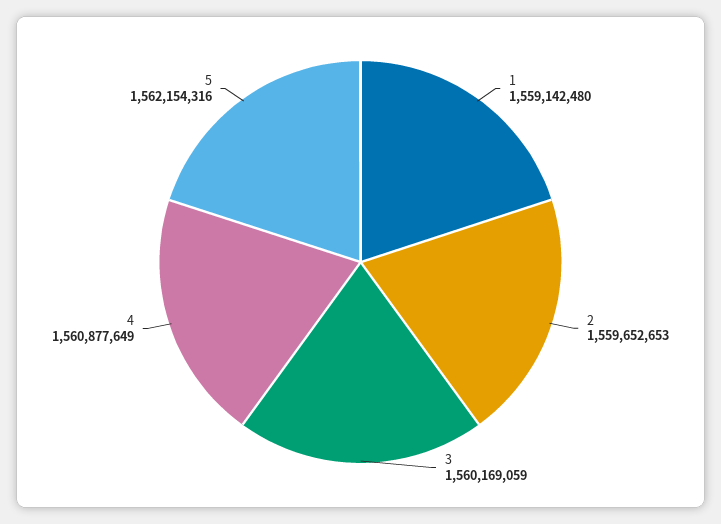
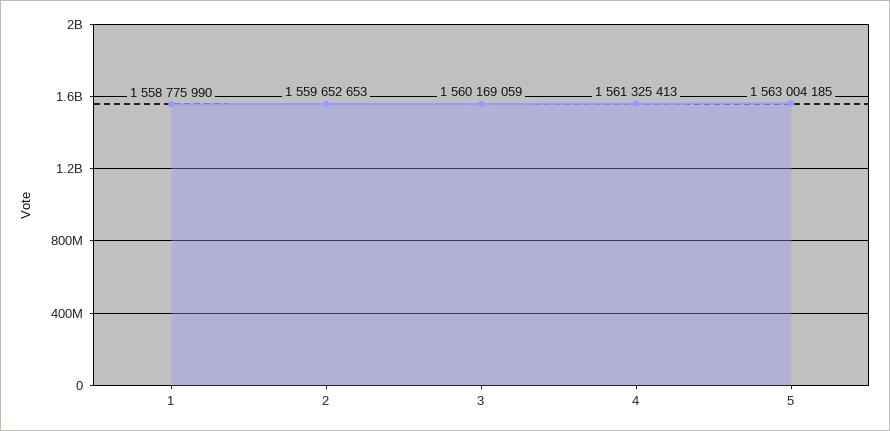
1: 1559142480 -> 1558775990
4: 1560877649 -> 1561325413
5: 1562154316 -> 1563004185

